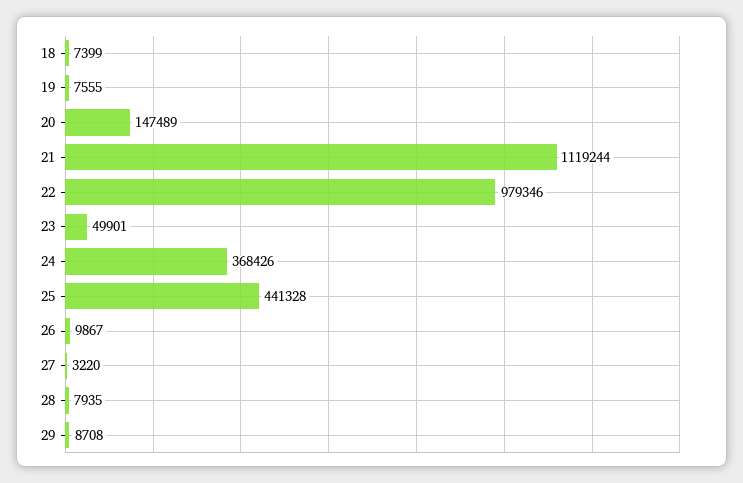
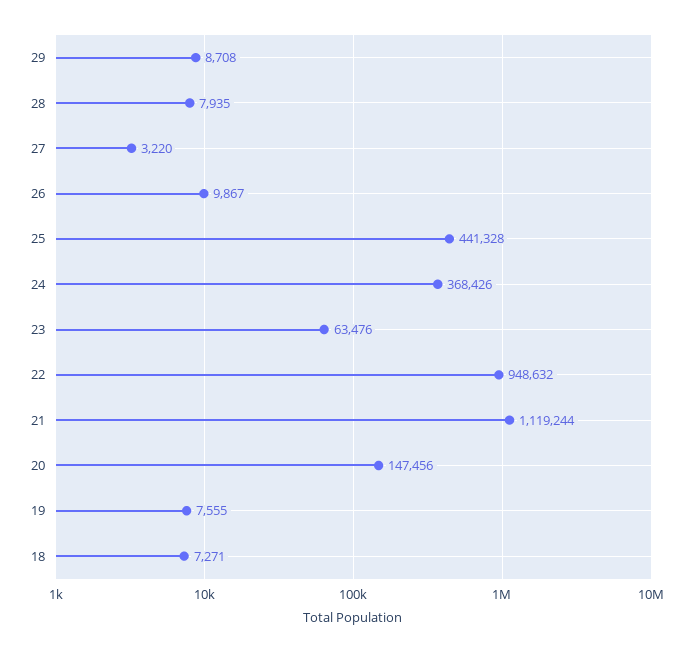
18: 7399 -> 7271
20: 147489 -> 147456
22: 979346 -> 948632
23: 49901 -> 63476

